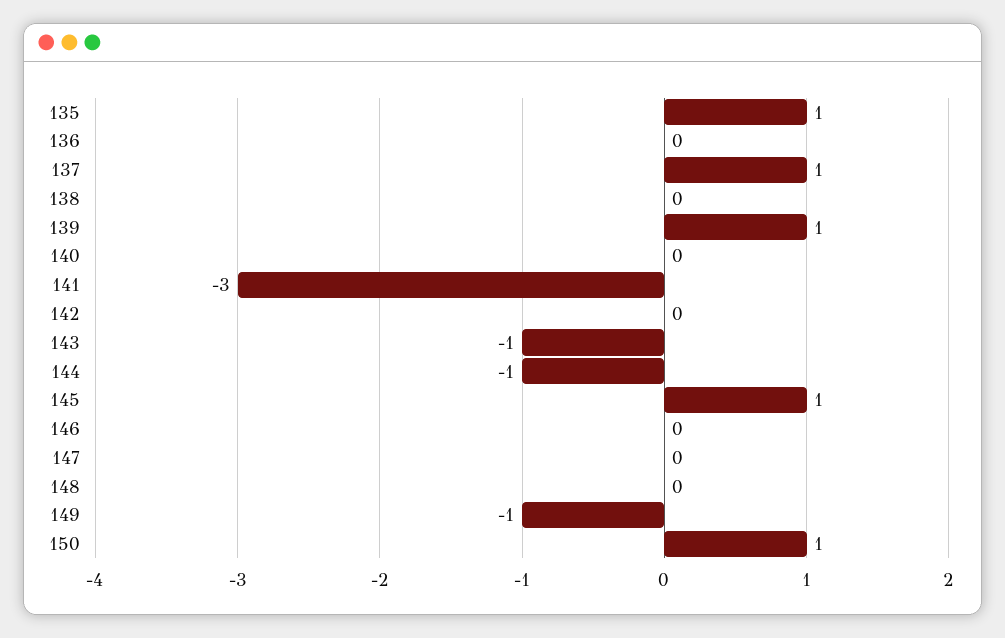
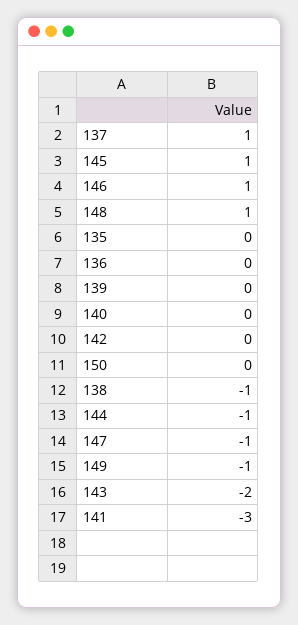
135: 1 -> 0
138: 0 -> -1
139: 1 -> 0
143: -1 -> -2
146: 0 -> 1
147: 0 -> -1
148: 0 -> 1
150: 1 -> 0

